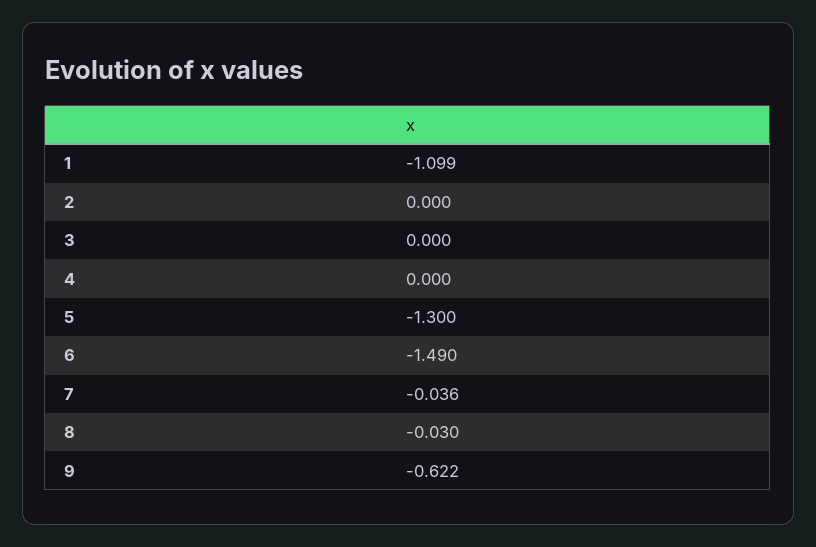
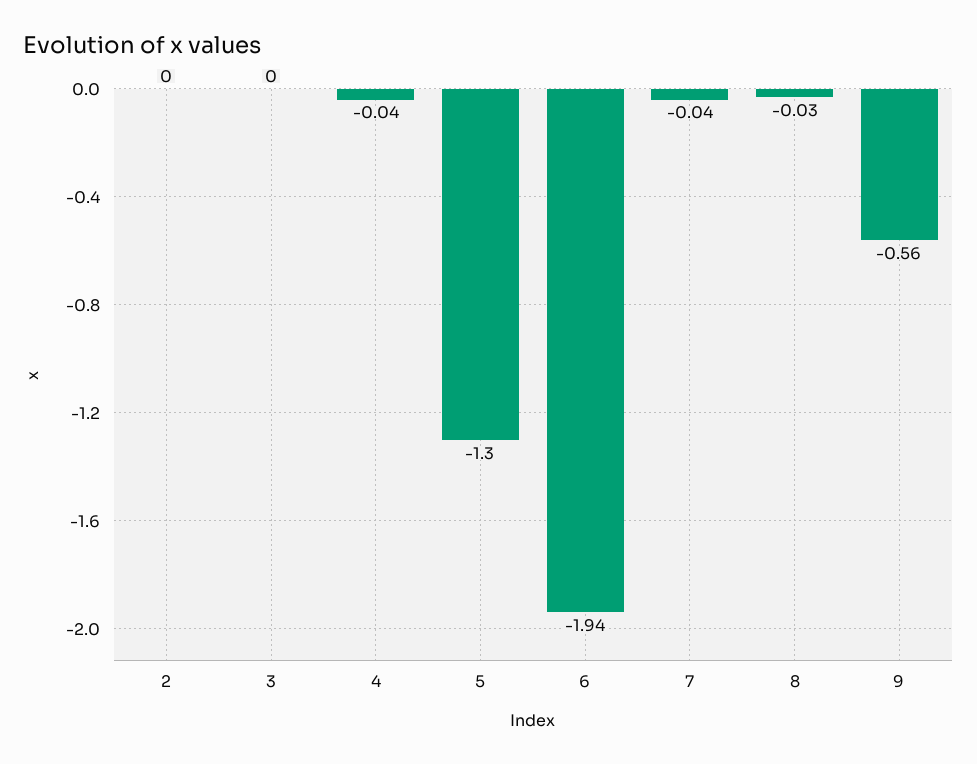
1: -1.099 -> none
4: 0 -> -0.04
6: -1.49 -> -1.94
9: -0.622 -> -0.56

